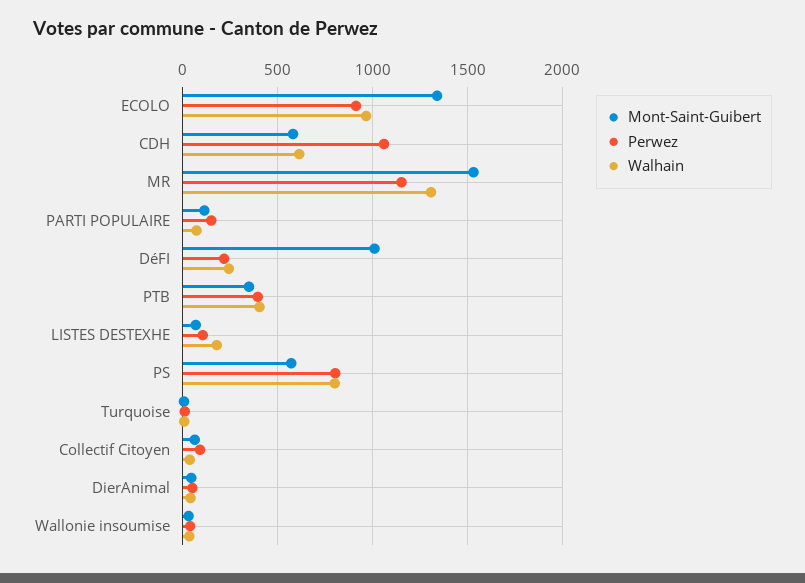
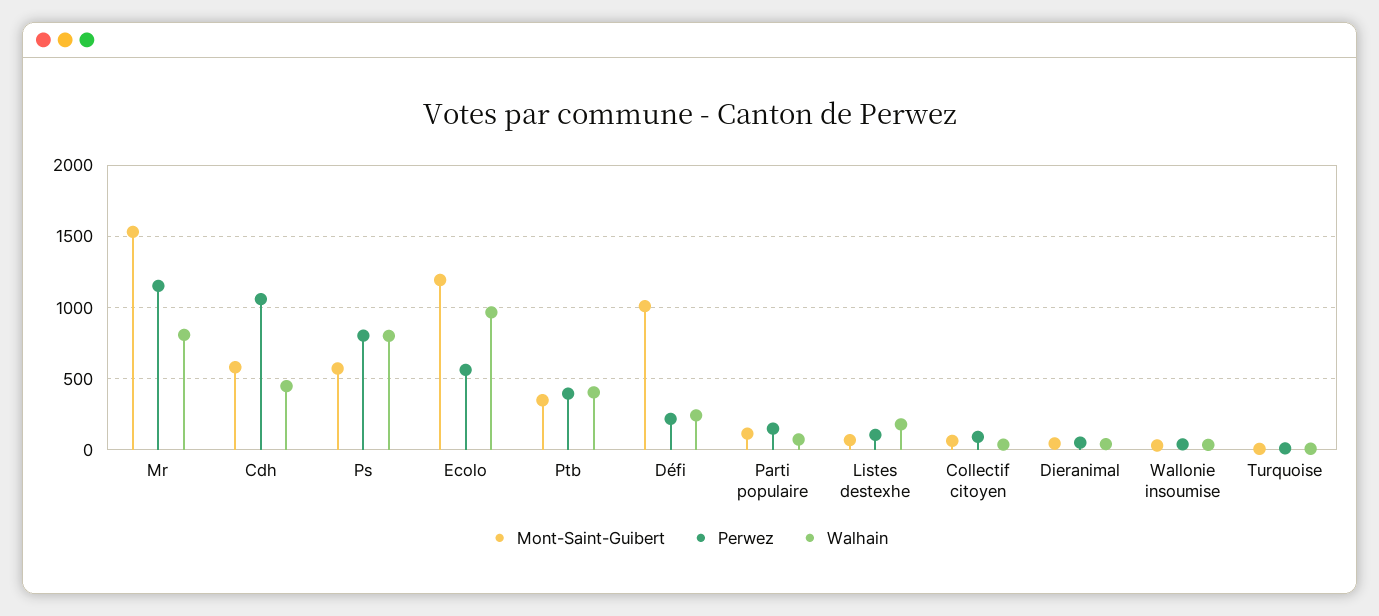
Mont-Saint-Guibert, ECOLO: 1350 -> 1200
Perwez, ECOLO: 900 -> 550
Walhain, CDH: 600 -> 450
Walhain, MR: 1300 -> 800

